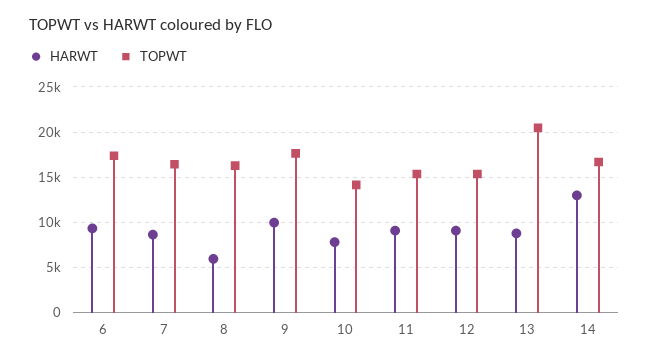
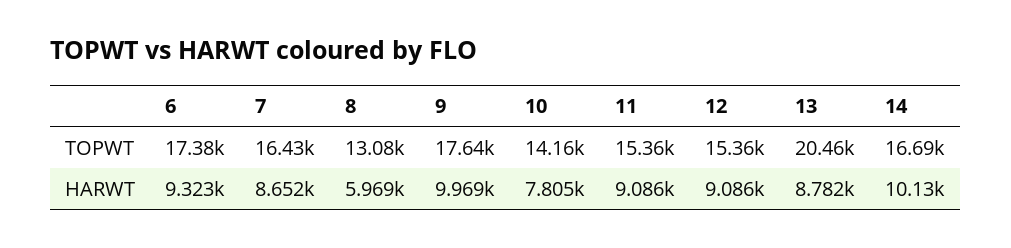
TOPWT, 8: 16000 -> 13080
HARWT, 14: 13000 -> 10130

